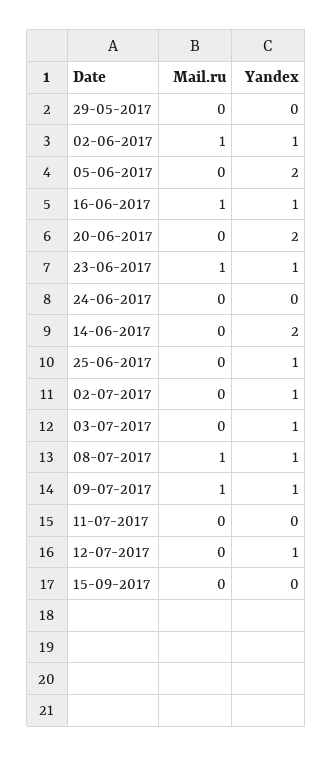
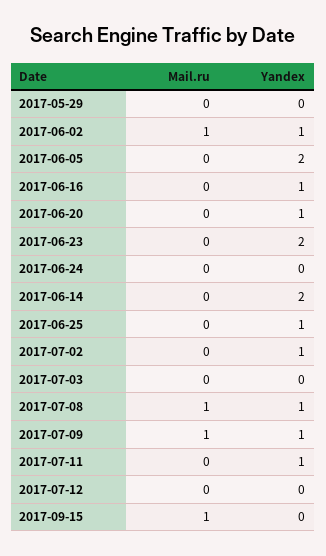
Mail.ru, 16-06-2017: 1 -> 0
Yandex, 20-06-2017: 2 -> 1
Mail.ru, 23-06-2017: 1 -> 0
Yandex, 23-06-2017: 1 -> 2
Yandex, 03-07-2017: 1 -> 0
Yandex, 11-07-2017: 0 -> 1
Yandex, 12-07-2017: 1 -> 0
Mail.ru, 15-09-2017: 0 -> 1

